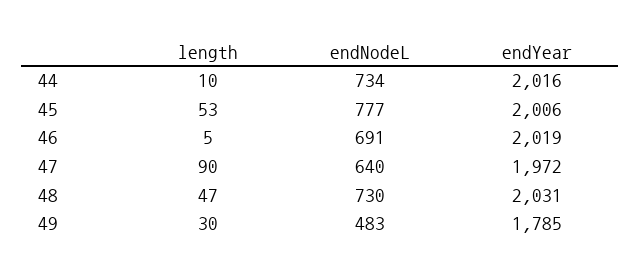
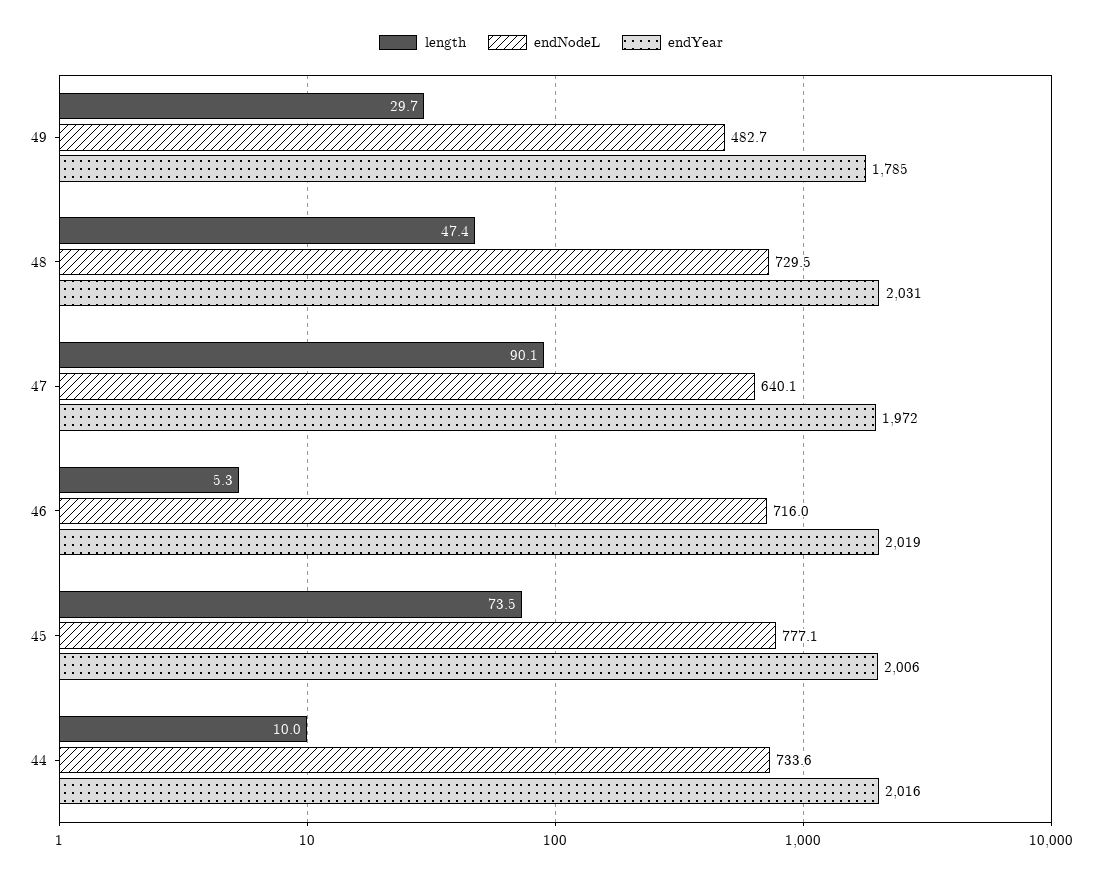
length, 45: 53 -> 73.5
endNodeL, 46: 691 -> 716

